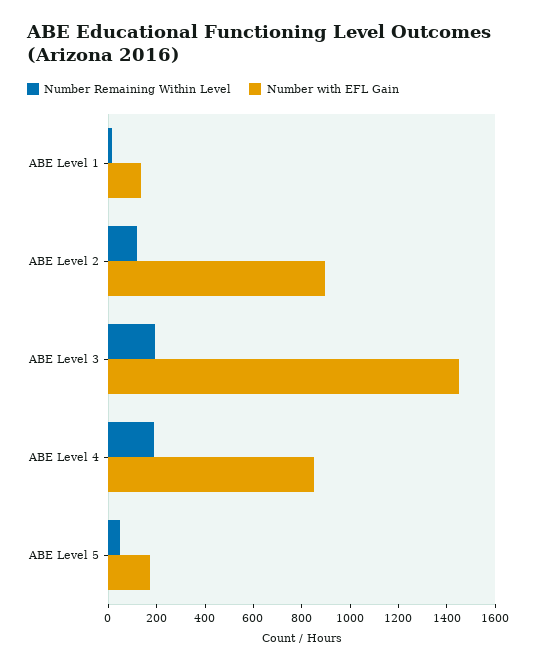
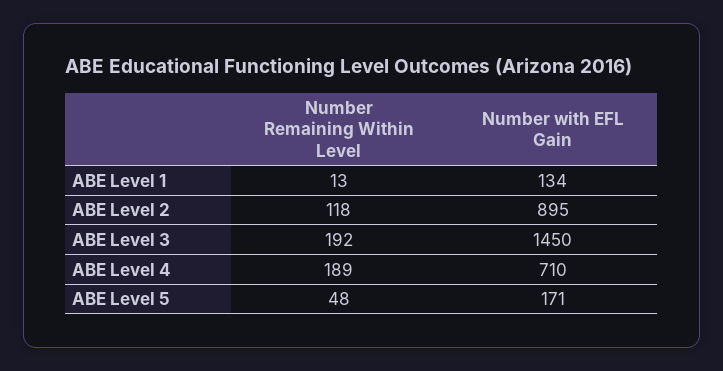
Number with EFL Gain, ABE Level 4: 850 -> 710

